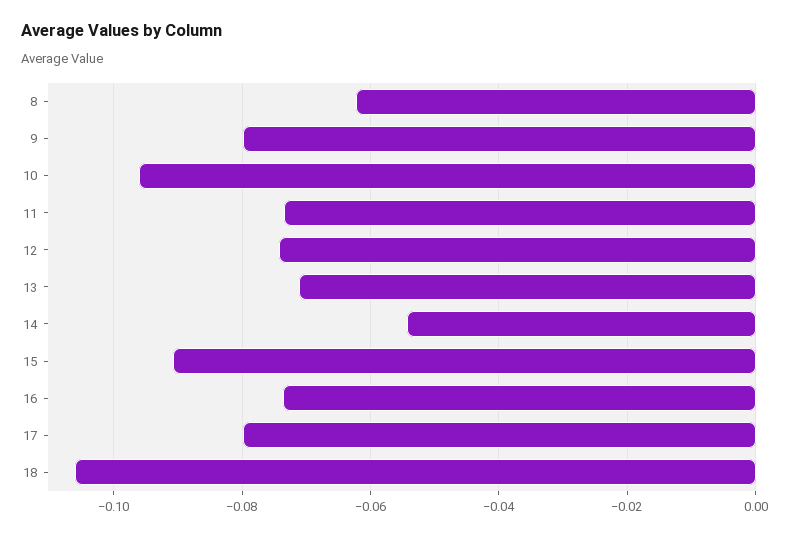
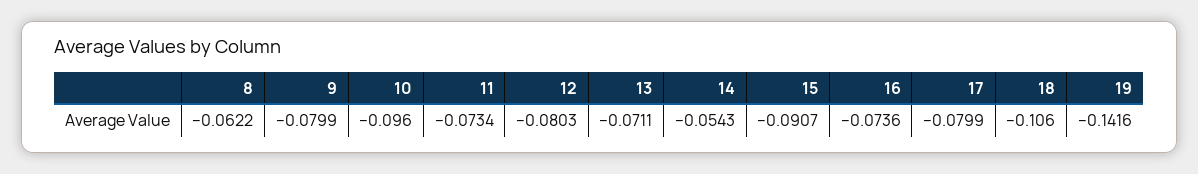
12: -0.074 -> -0.0803
19: none -> -0.1416

